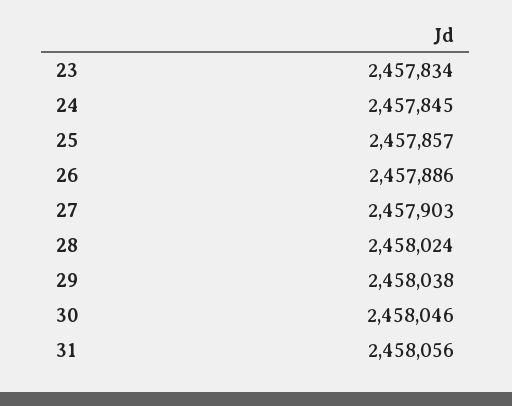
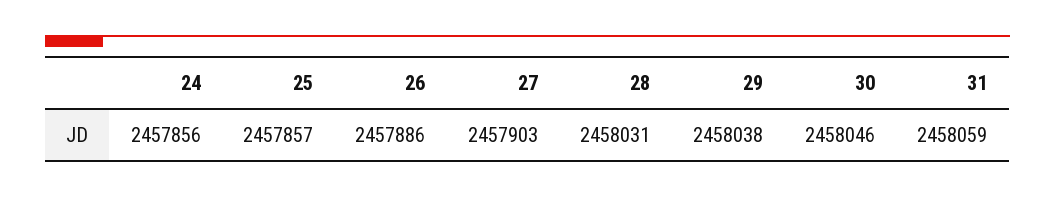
23: 2457834 -> none
24: 2457845 -> 2457856
28: 2458024 -> 2458031
31: 2458056 -> 2458059

